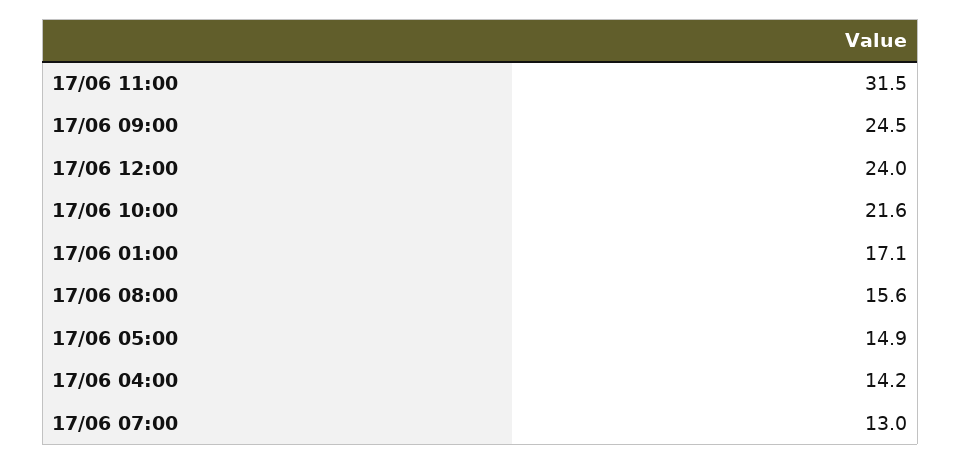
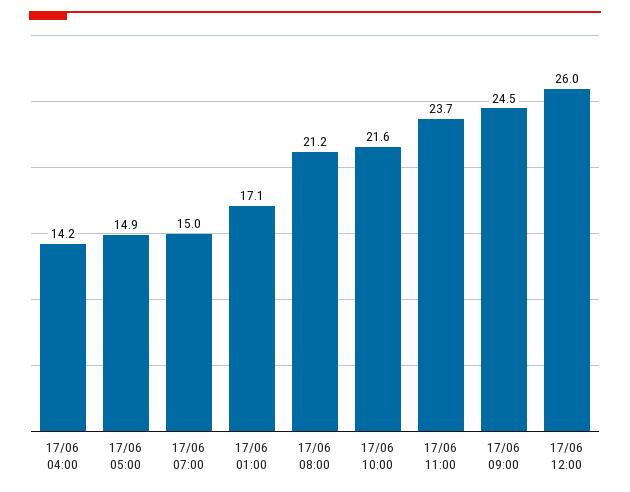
17/06 11:00: 31.5 -> 23.7
17/06 12:00: 24 -> 26
17/06 08:00: 15.6 -> 21.2
17/06 07:00: 13 -> 15

